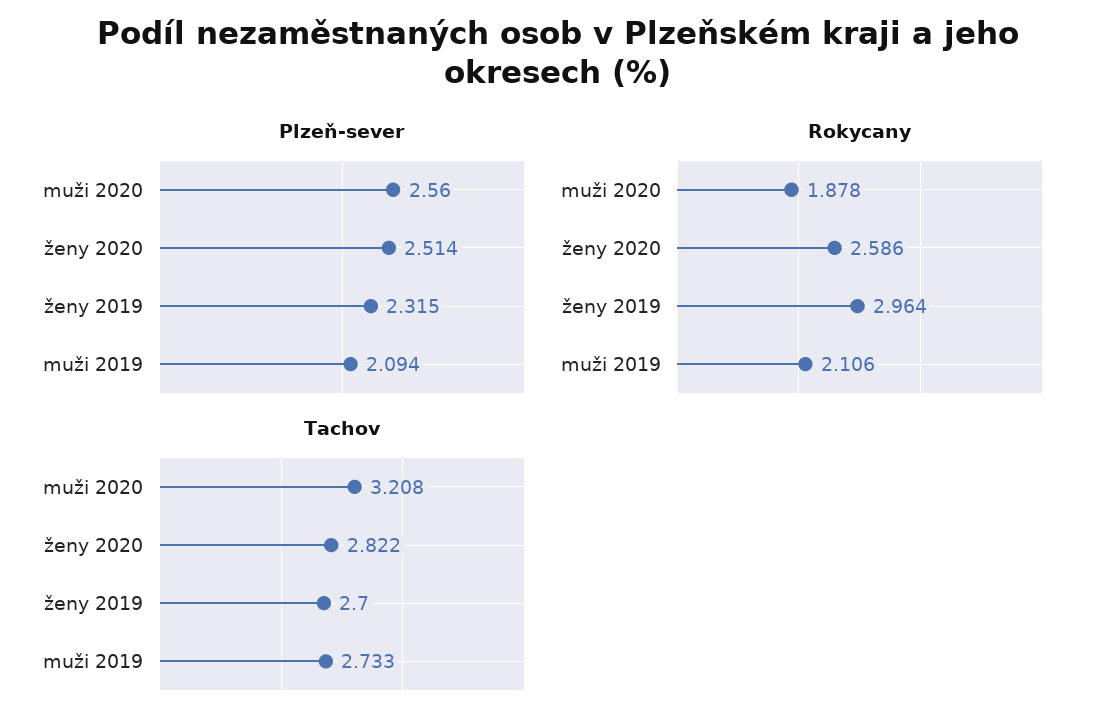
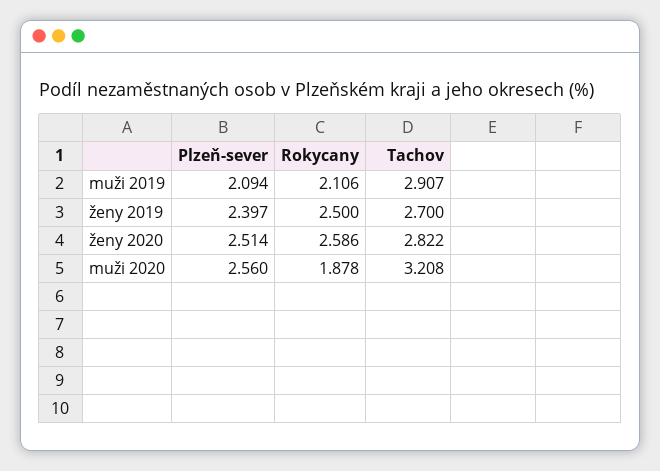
Plzeň-sever, ženy 2019: 2.315 -> 2.397
Rokycany, ženy 2019: 2.964 -> 2.5
Tachov, muži 2019: 2.733 -> 2.907

